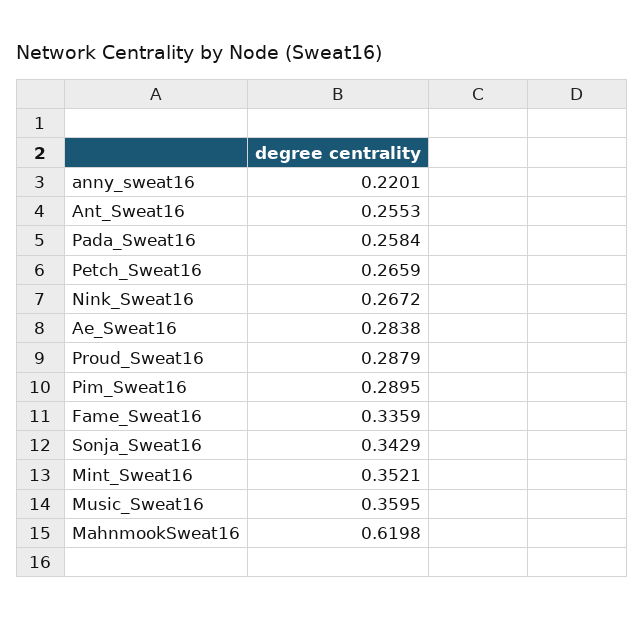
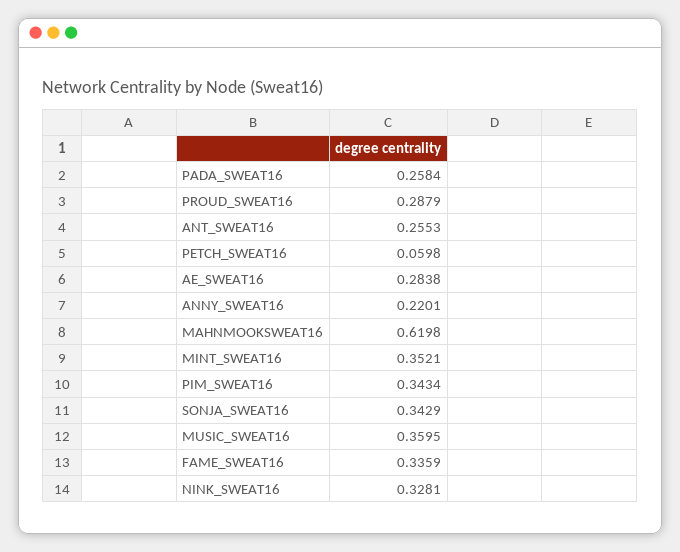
Petch_Sweat16: 0.2659 -> 0.0598
Nink_Sweat16: 0.2672 -> 0.3281
Pim_Sweat16: 0.2895 -> 0.3434

